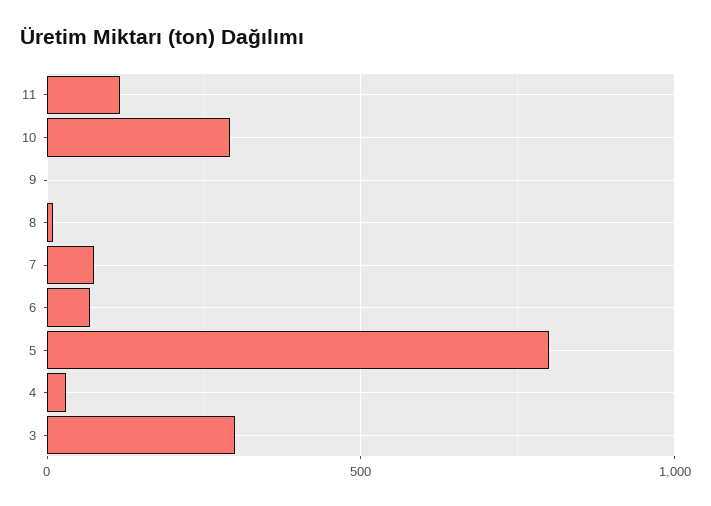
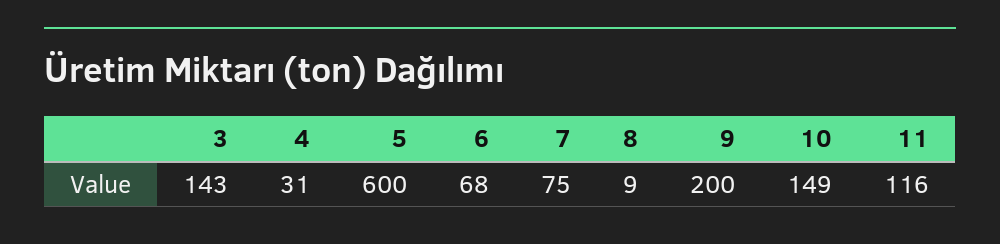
10: 300 -> 149
9: 0 -> 200
5: 800 -> 600
3: 300 -> 143

